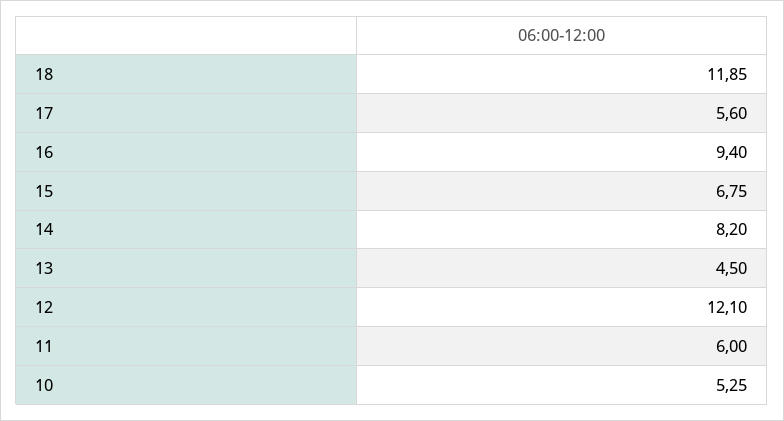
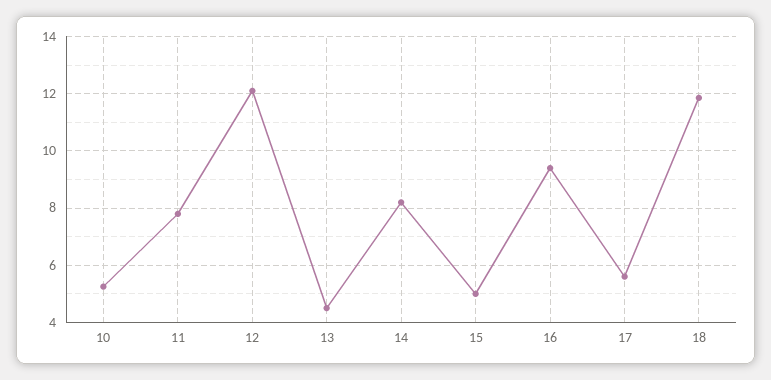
15: 6.75 -> 5
11: 6 -> 7.75

